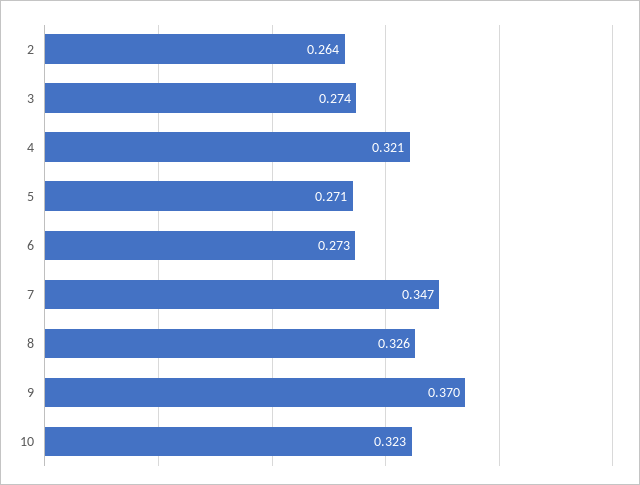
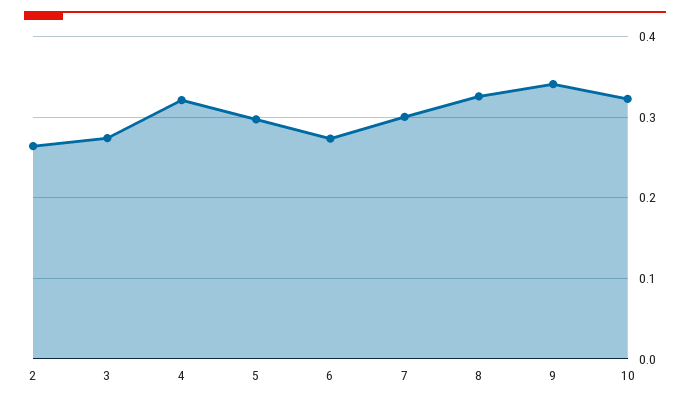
5: 0.271 -> 0.3
7: 0.347 -> 0.3
9: 0.37 -> 0.34

